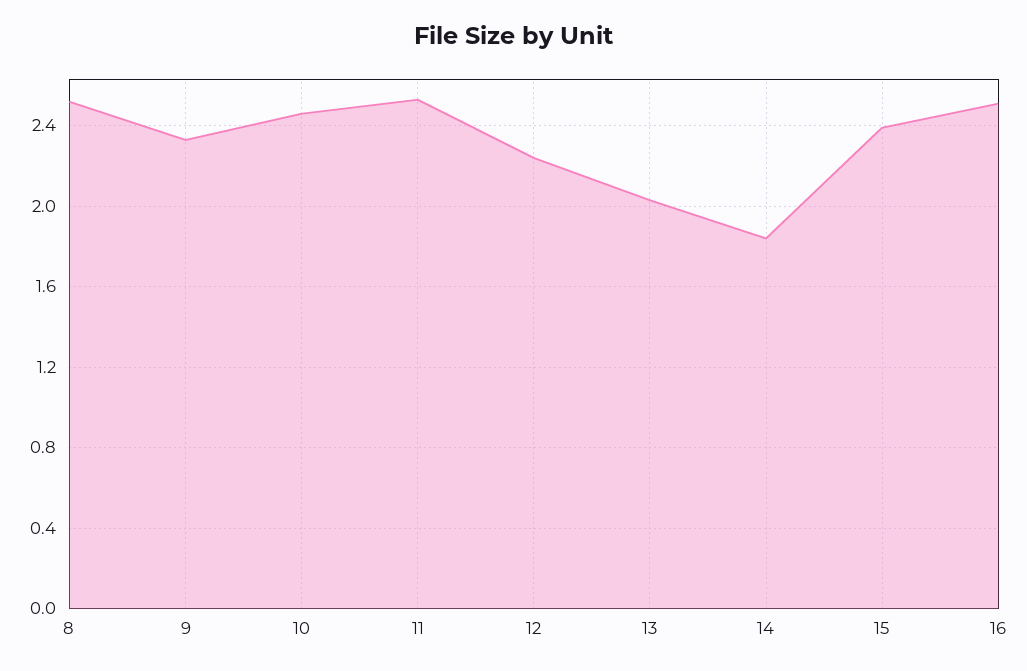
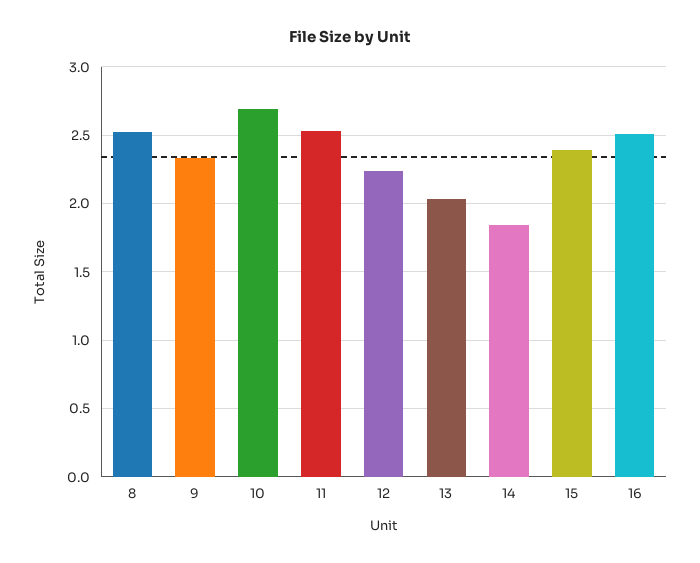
10: 2.45 -> 2.7

